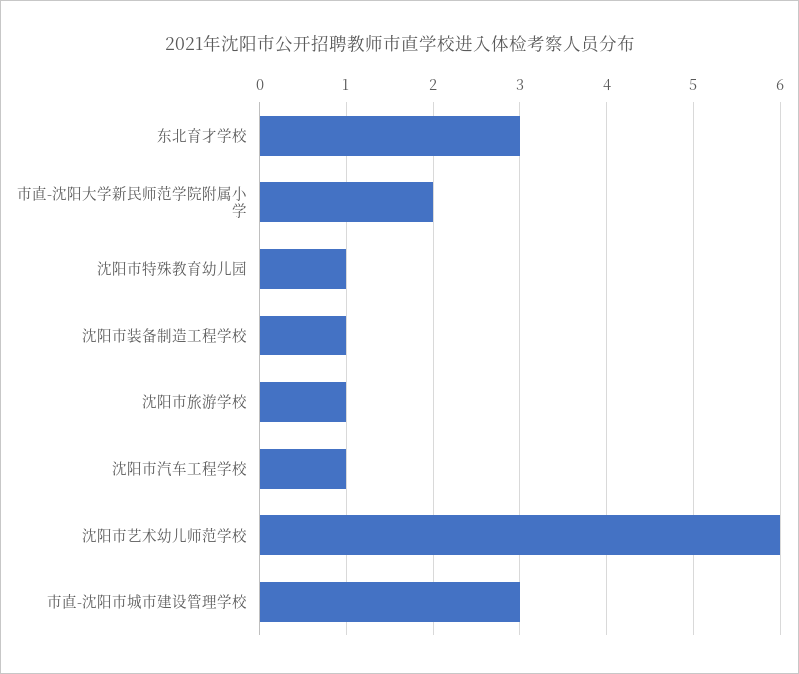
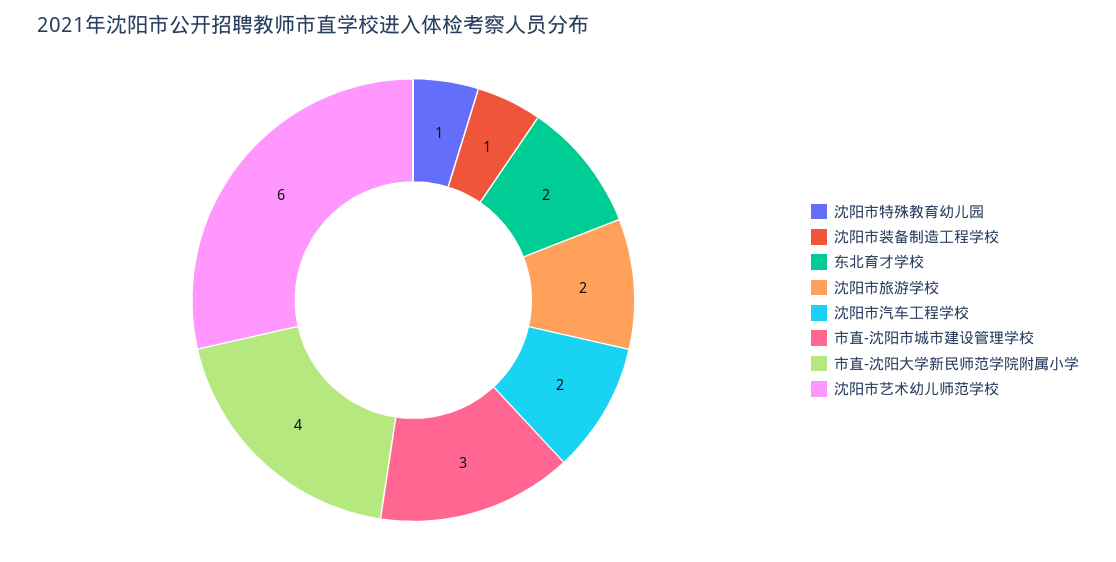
东北育才学校: 3 -> 2
市直-沈阳大学新民师范学院附属小学: 2 -> 4
沈阳市旅游学校: 1 -> 2
沈阳市汽车工程学校: 1 -> 2

